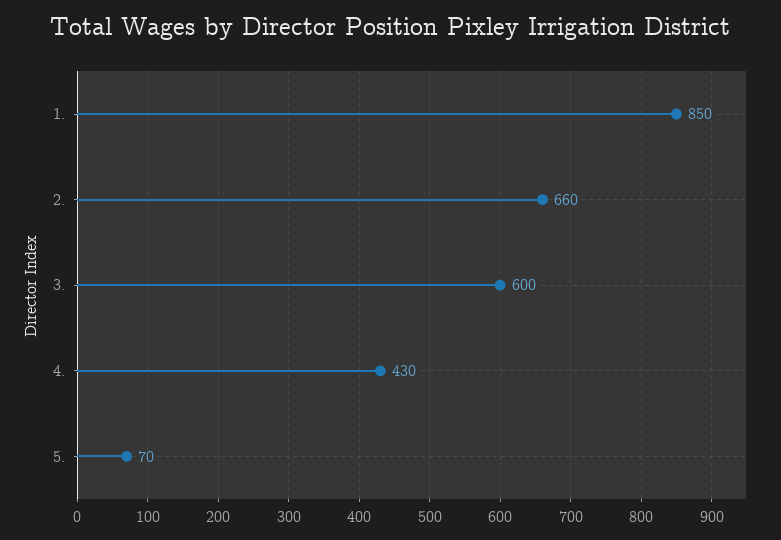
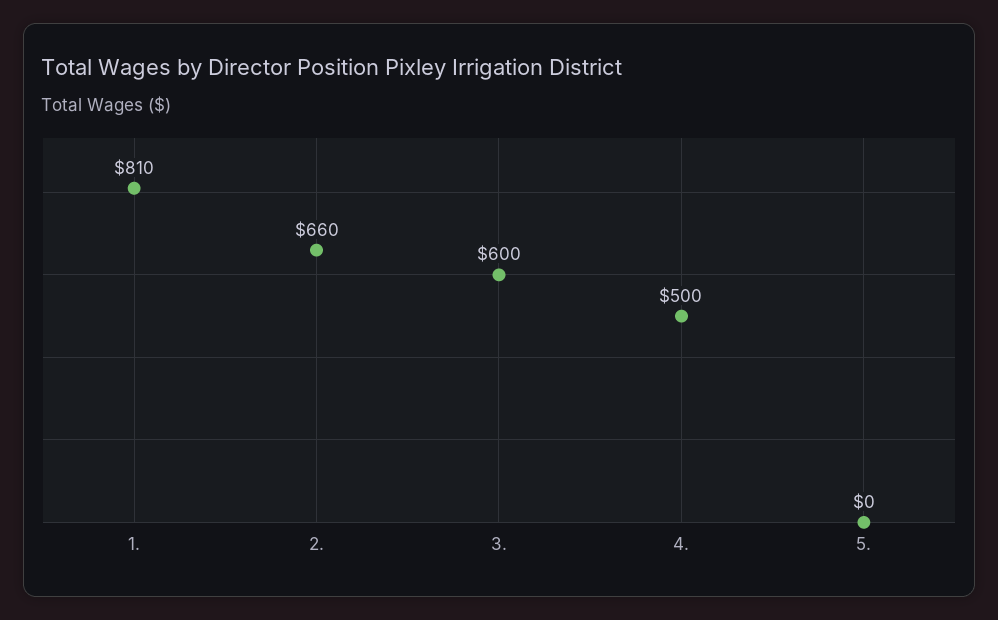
1.: 850 -> 810
4.: 430 -> 500
5.: 70 -> 0

